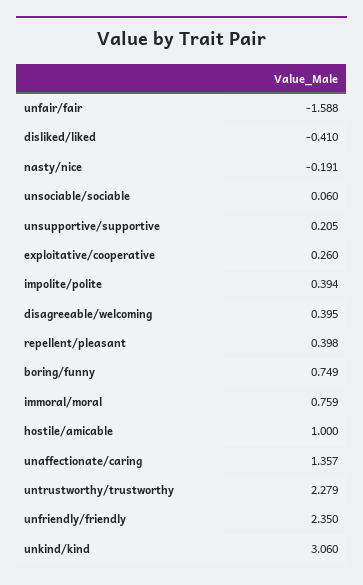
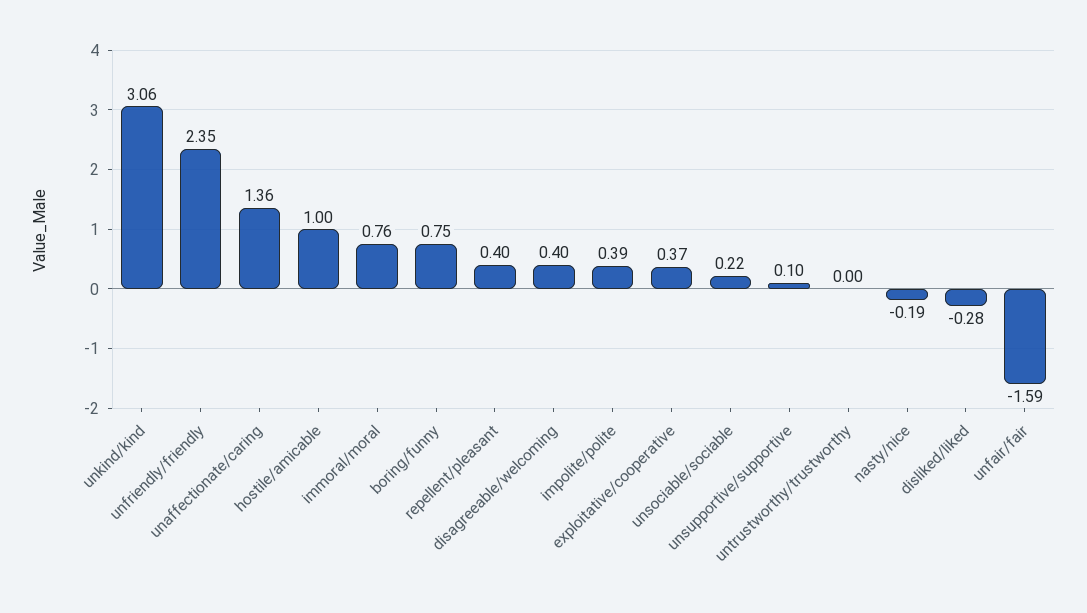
disliked/liked: -0.41 -> -0.28
unsociable/sociable: 0.06 -> 0.22
unsupportive/supportive: 0.205 -> 0.1
exploitative/cooperative: 0.26 -> 0.37
untrustworthy/trustworthy: 2.279 -> 0

